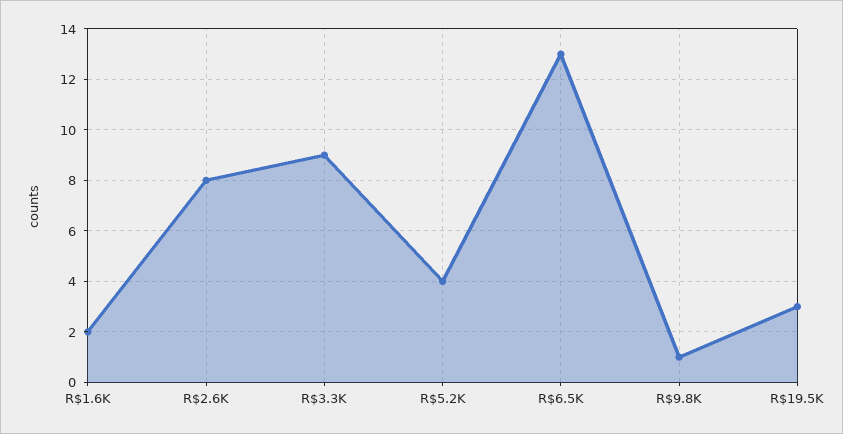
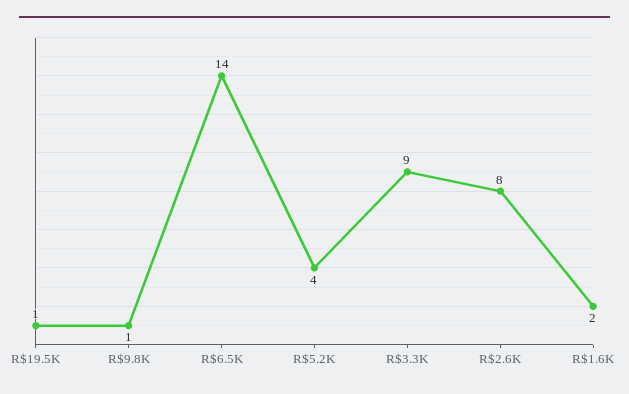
R$6.5K: 13 -> 14
R$19.5K: 3 -> 1

